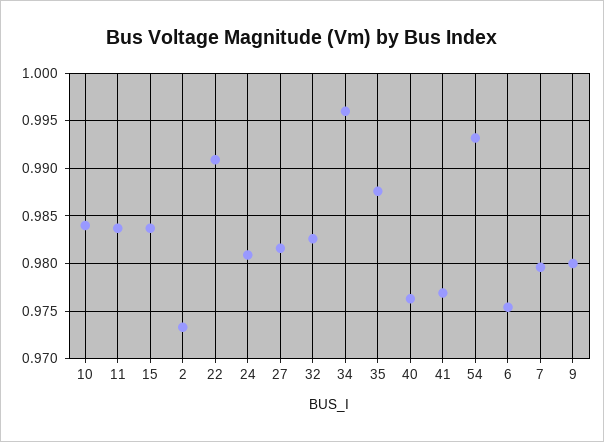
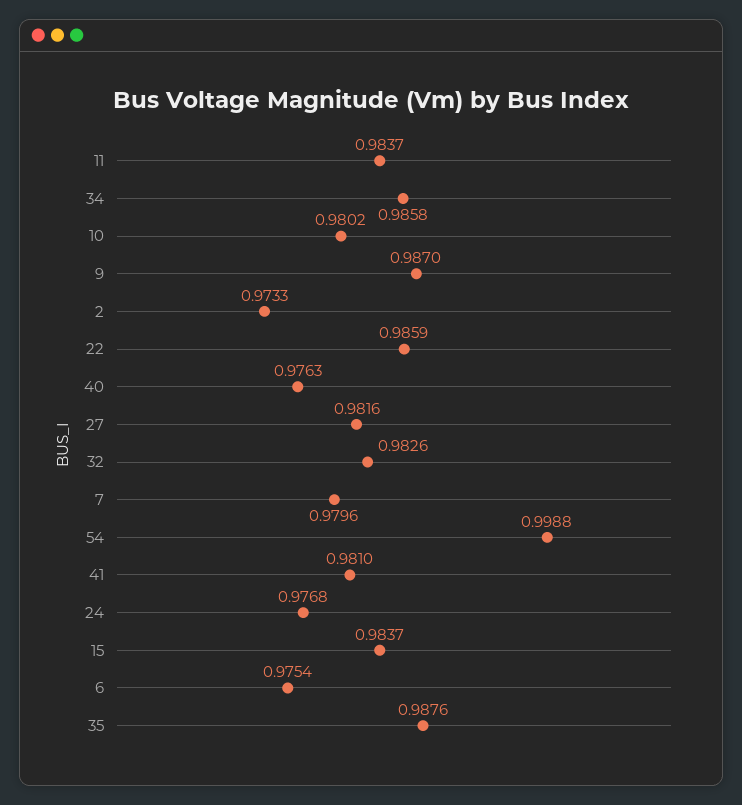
10: 0.984 -> 0.9802
22: 0.991 -> 0.9859
24: 0.981 -> 0.9768
34: 0.996 -> 0.9858
41: 0.977 -> 0.981
54: 0.993 -> 0.9988
9: 0.98 -> 0.987

